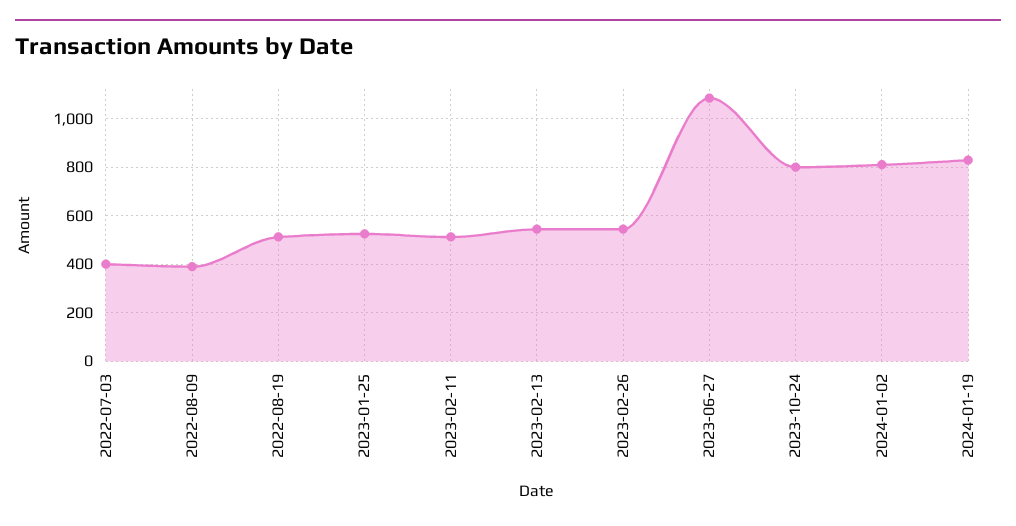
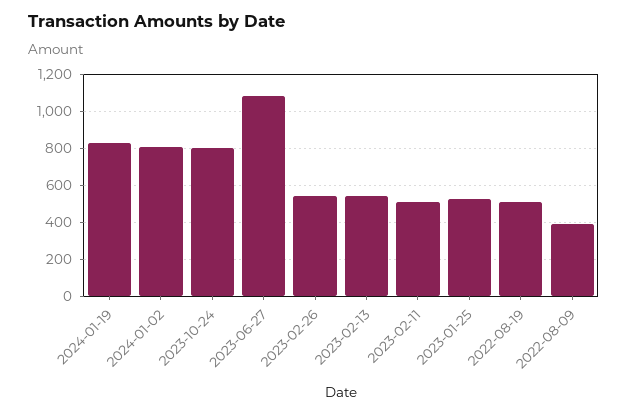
2022-07-03: 400 -> none

